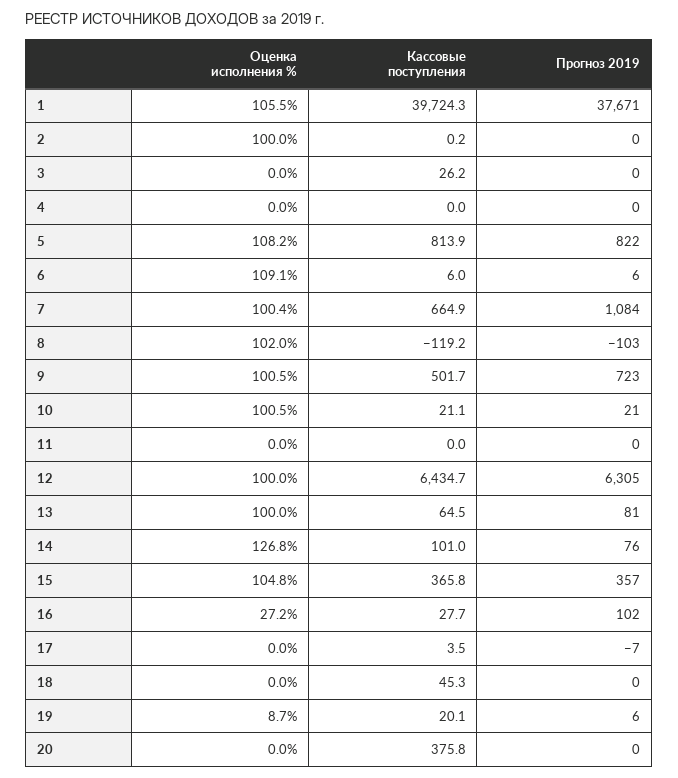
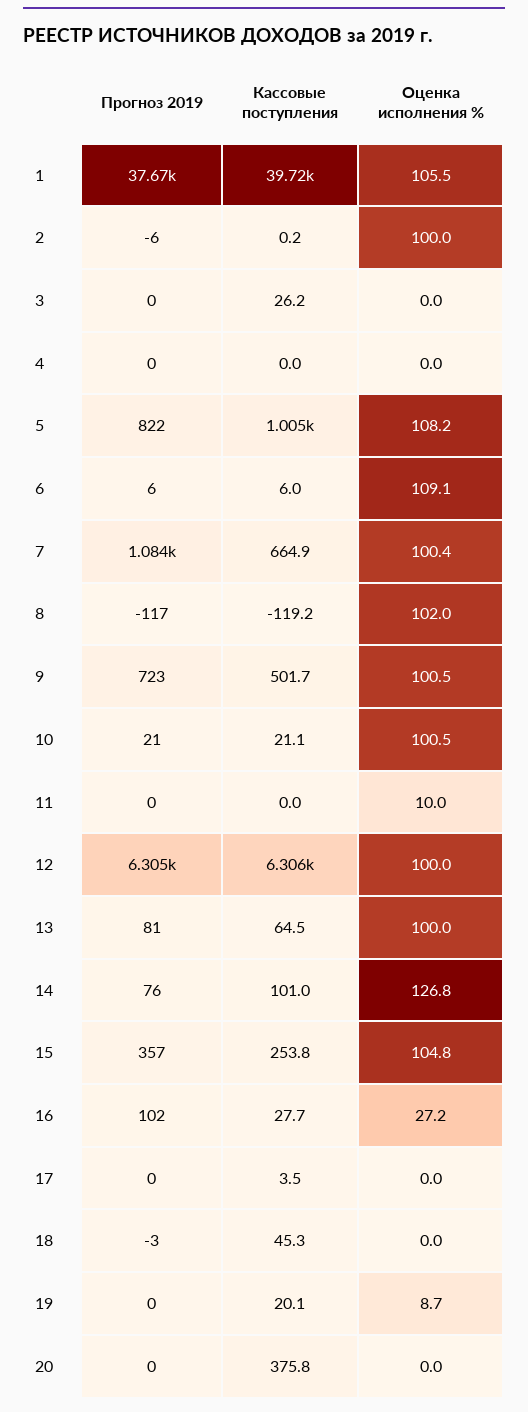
Прогноз 2019, 2: 0 -> -6
Кассовые поступления, 5: 813.9 -> 1005
Прогноз 2019, 8: -103 -> -117
Оценка исполнения %, 11: 0 -> 10
Кассовые поступления, 12: 6434.7 -> 6306
Кассовые поступления, 15: 365.8 -> 253.8
Прогноз 2019, 17: -7 -> 0
Прогноз 2019, 18: 0 -> -3
Прогноз 2019, 19: 6 -> 0

